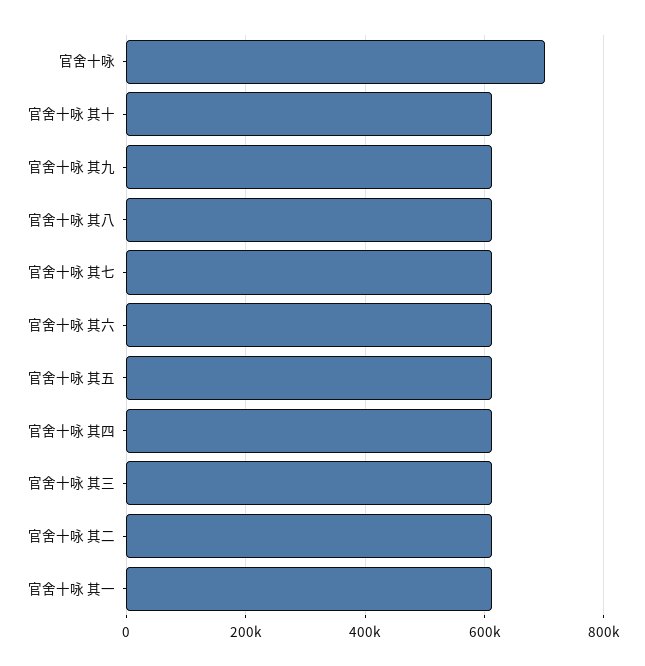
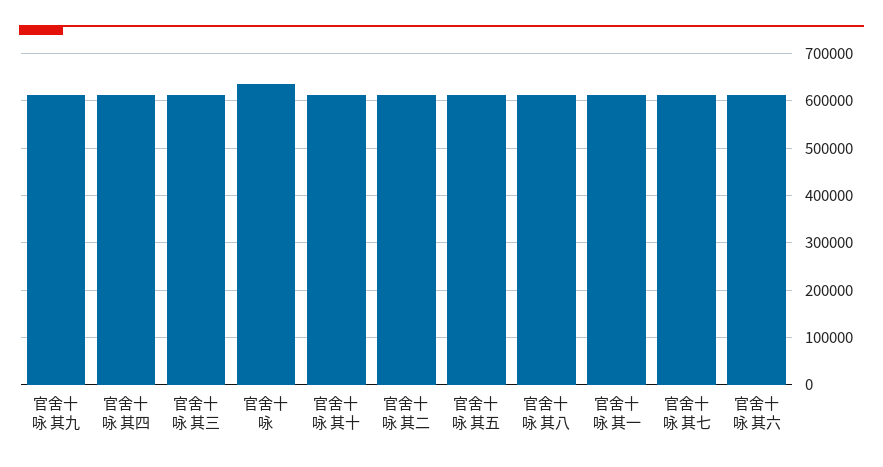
官舍十咏: 700000 -> 640000

